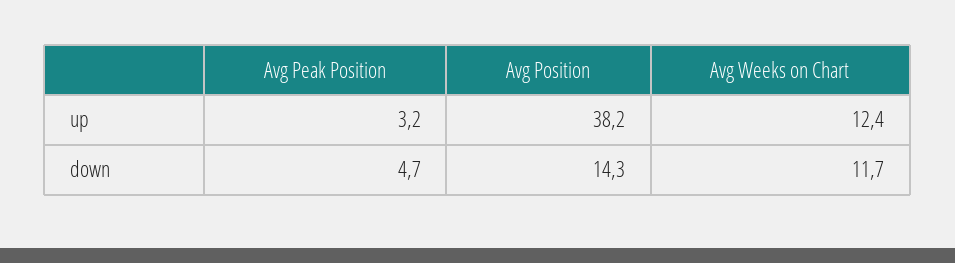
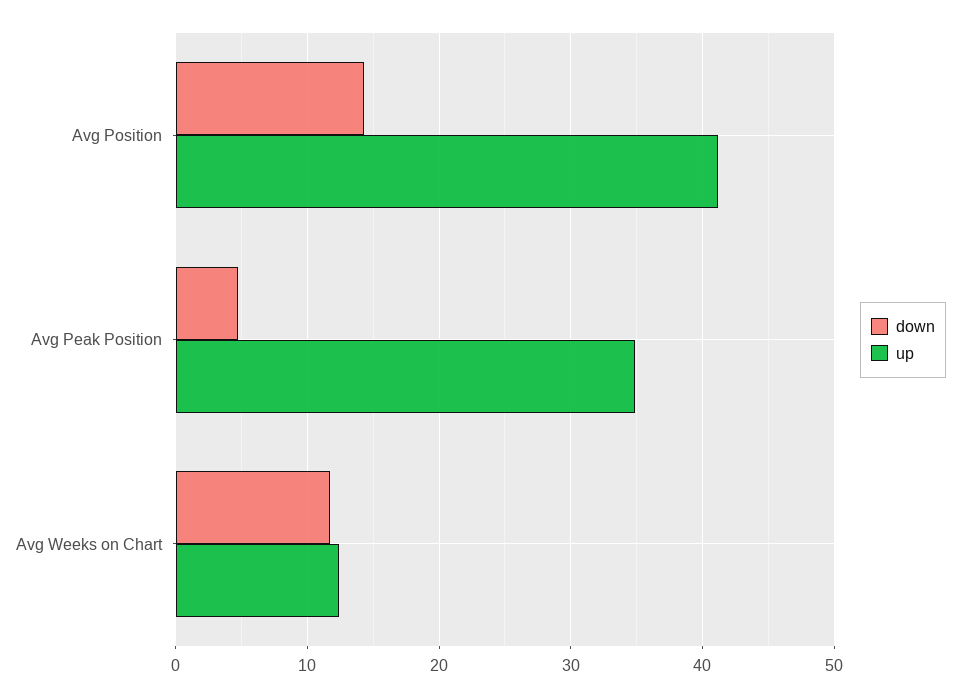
up, Avg Peak Position: 3.2 -> 35
up, Avg Position: 38.2 -> 41

